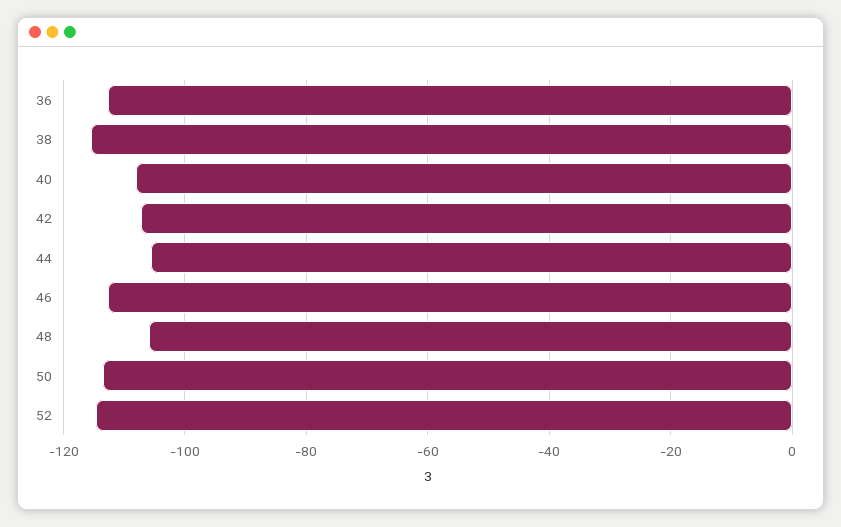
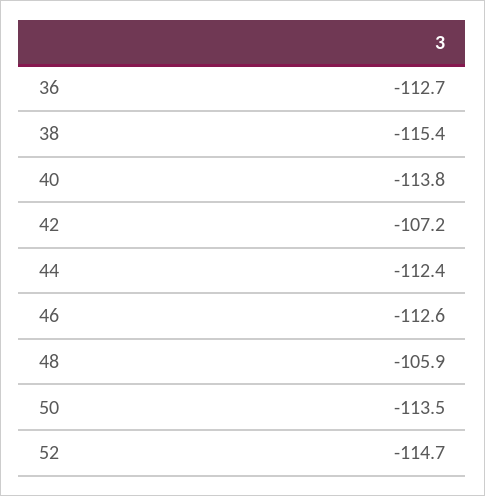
40: -108 -> -113.8
44: -106 -> -112.4

